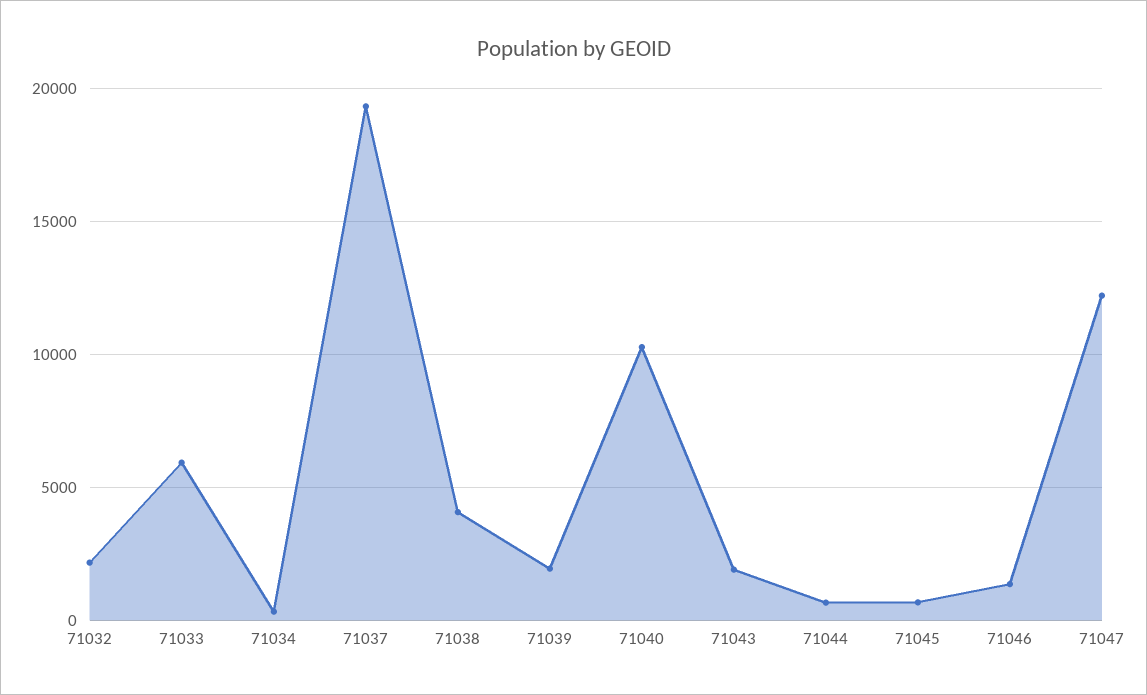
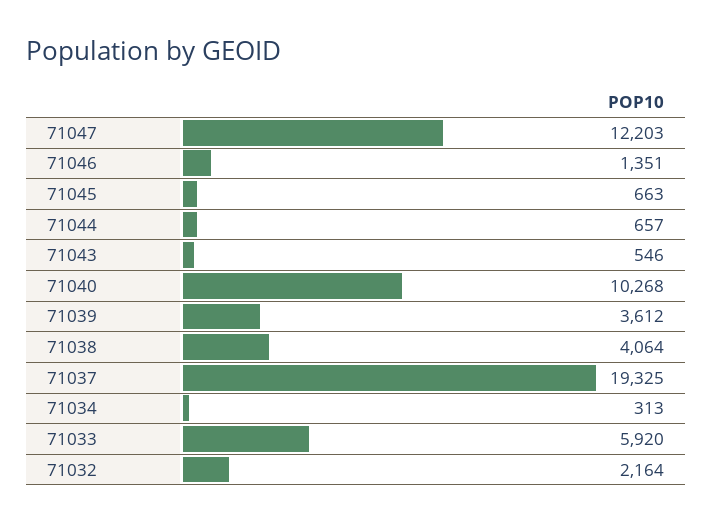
71039: 2000 -> 3612
71043: 2000 -> 546

